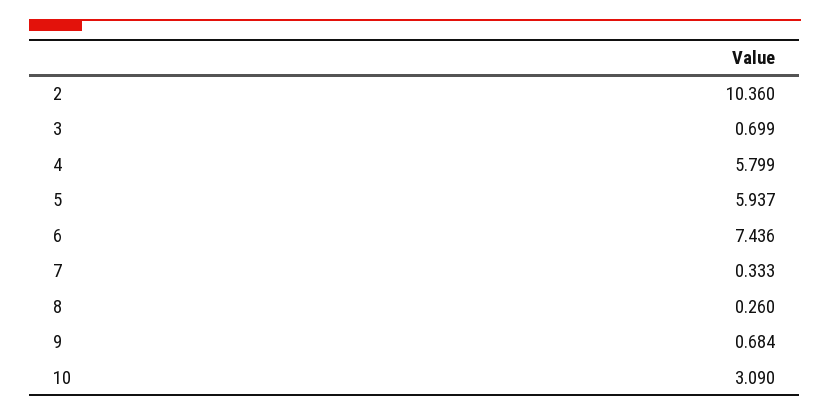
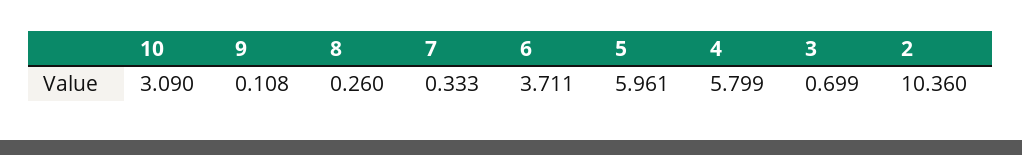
5: 5.937 -> 5.961
6: 7.436 -> 3.711
9: 0.684 -> 0.108

